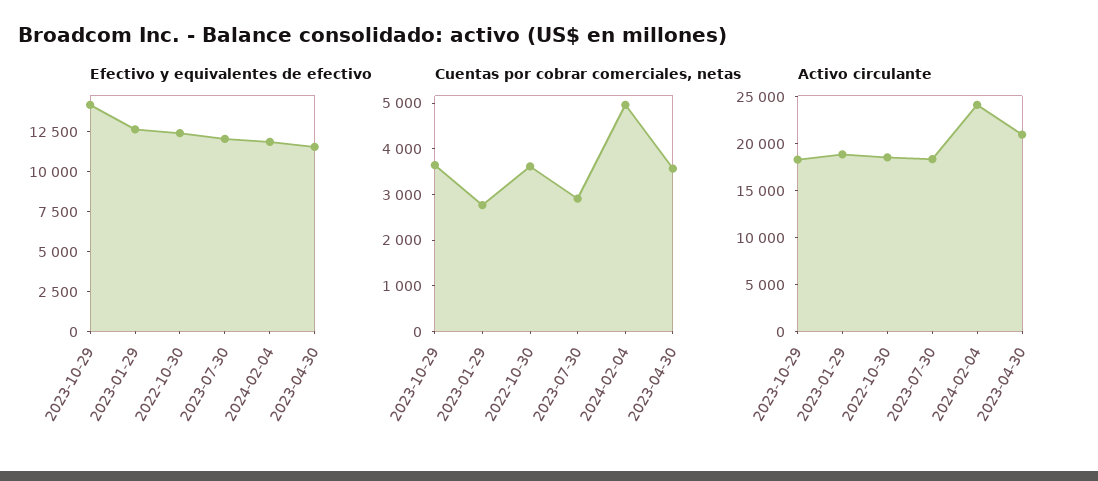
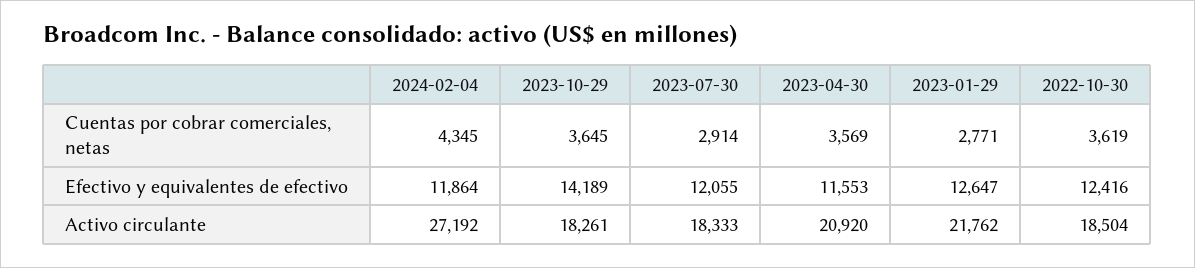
Cuentas por cobrar comerciales, netas, 2024-02-04: 5000 -> 4345
Activo circulante, 2023-01-29: 19000 -> 21762
Activo circulante, 2024-02-04: 24000 -> 27192

